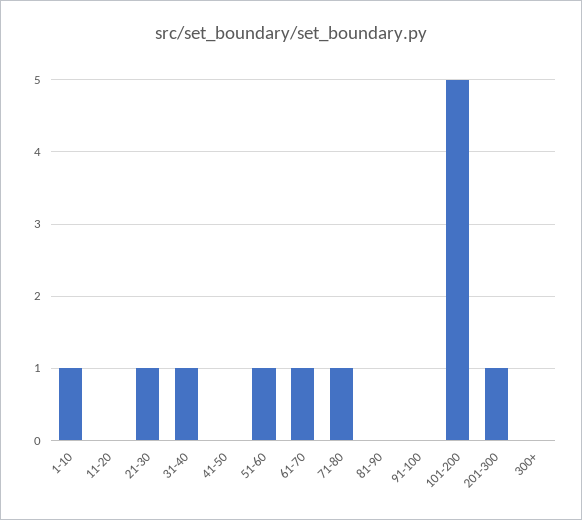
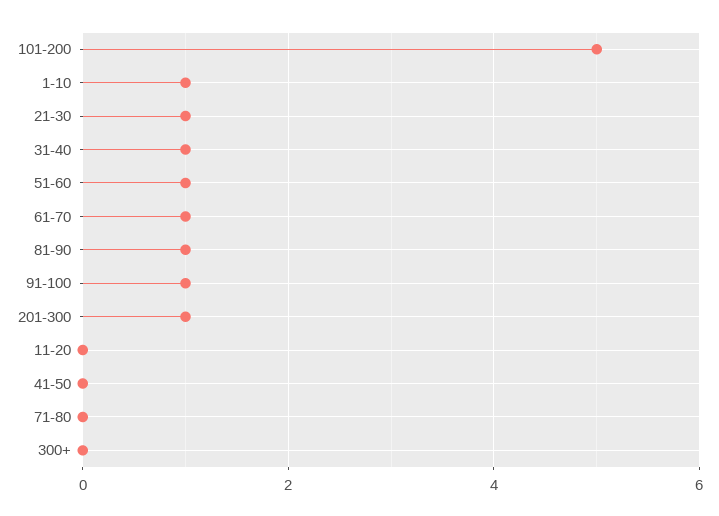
71-80: 1 -> 0
81-90: 0 -> 1
91-100: 0 -> 1

